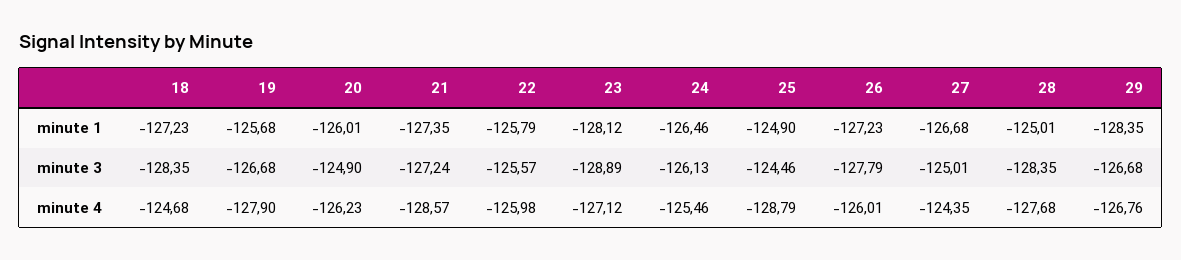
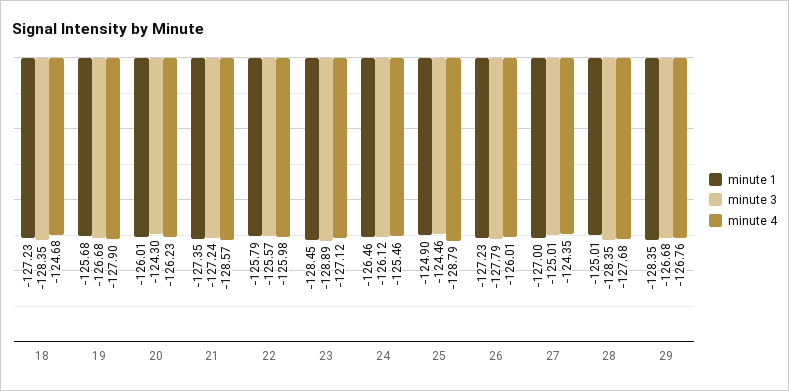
minute 1, 23: -128.12 -> -128.45
minute 1, 27: -126.68 -> -127
minute 3, 20: -124.9 -> -124.3
minute 3, 24: -126.13 -> -126.12

